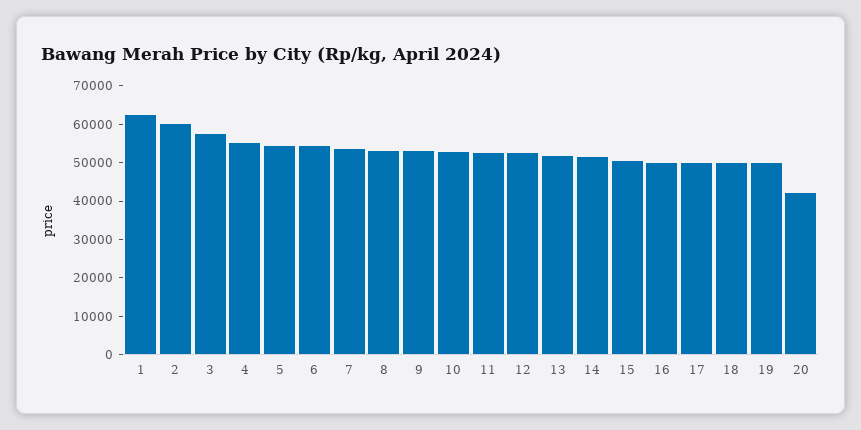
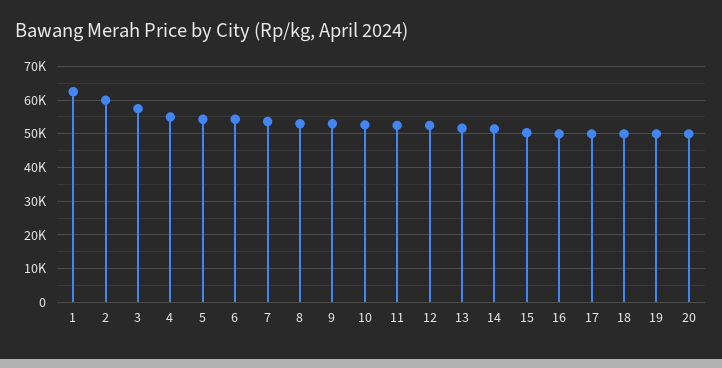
20: 42500 -> 50000

